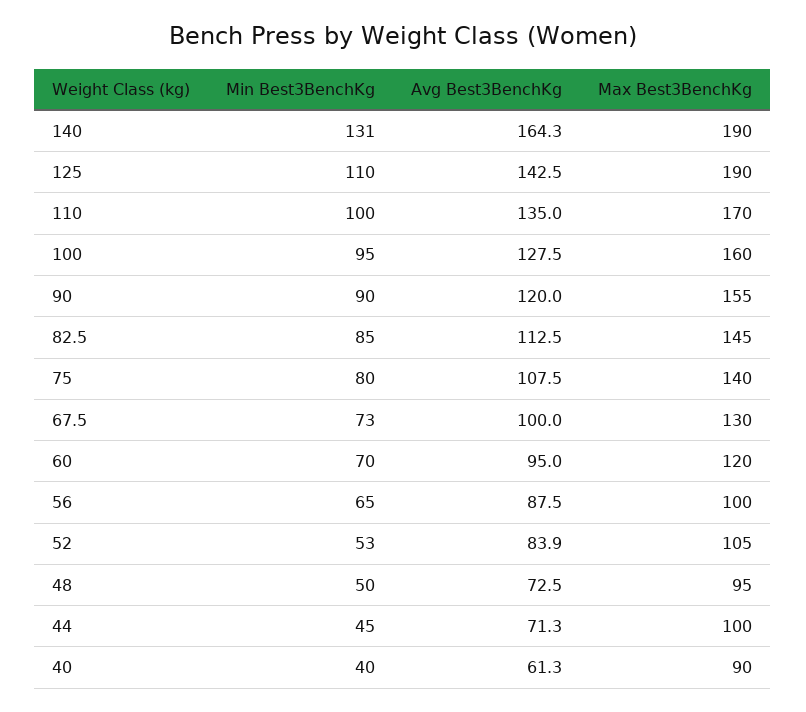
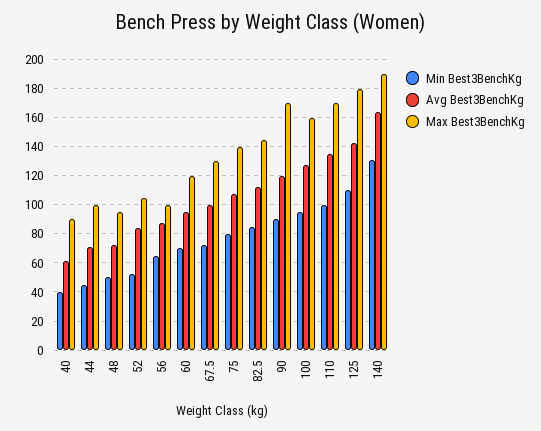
Max Best3BenchKg, 125: 190 -> 180
Max Best3BenchKg, 90: 155 -> 170

